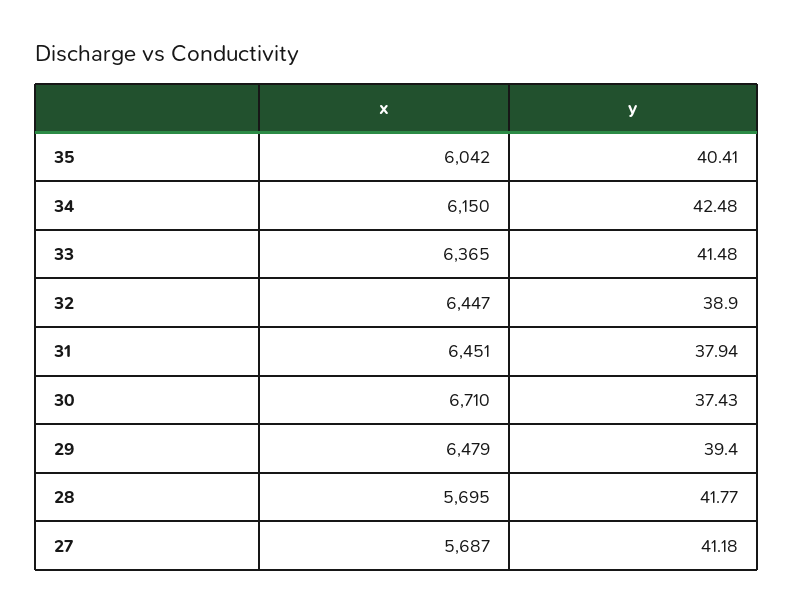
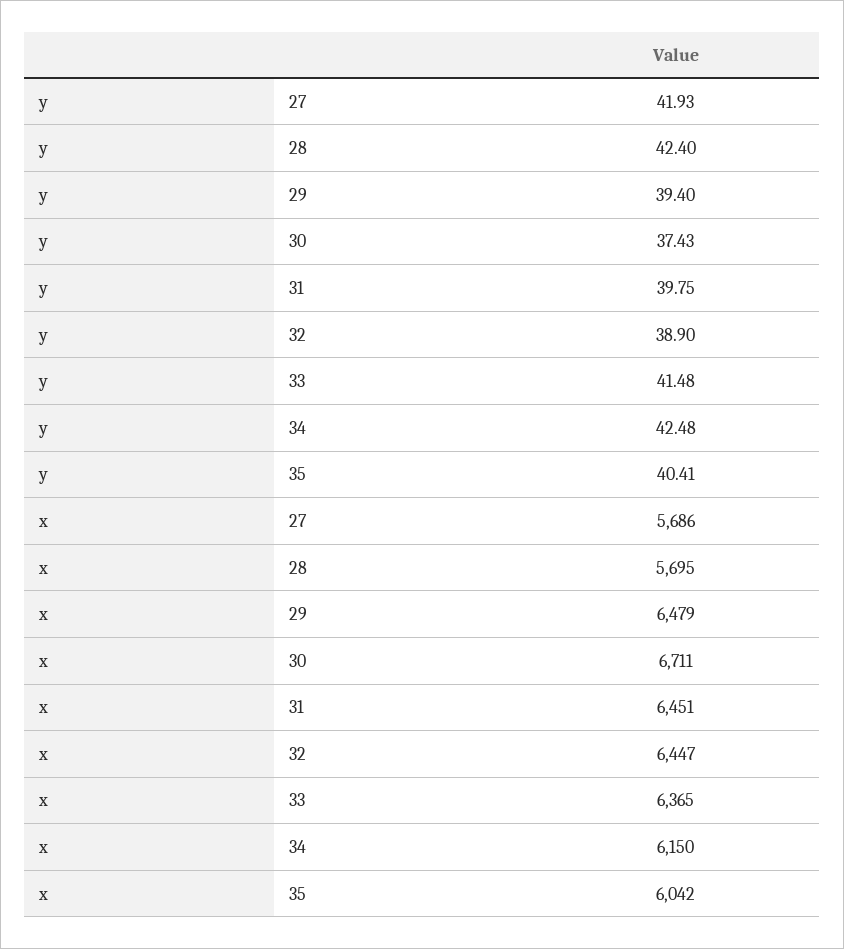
y, 31: 37.94 -> 39.75
x, 30: 6710 -> 6711
y, 28: 41.77 -> 42.4
x, 27: 5687 -> 5686
y, 27: 41.18 -> 41.93

